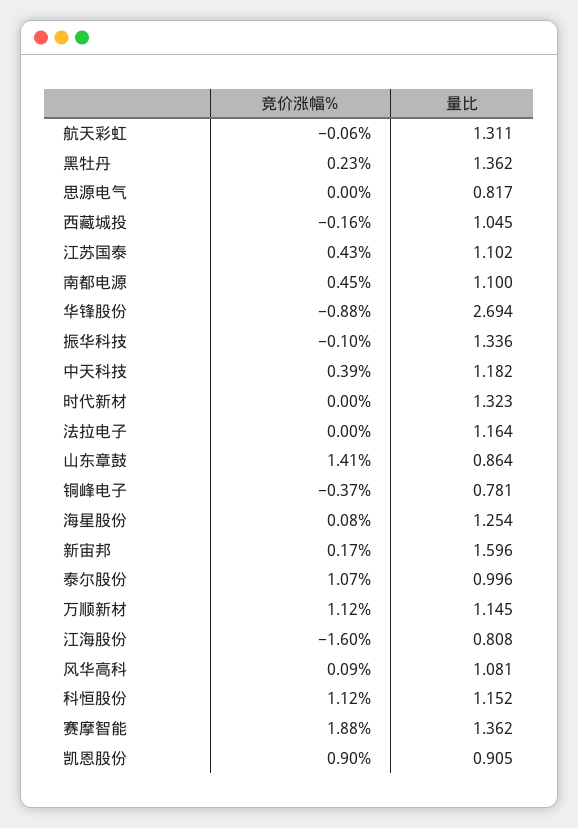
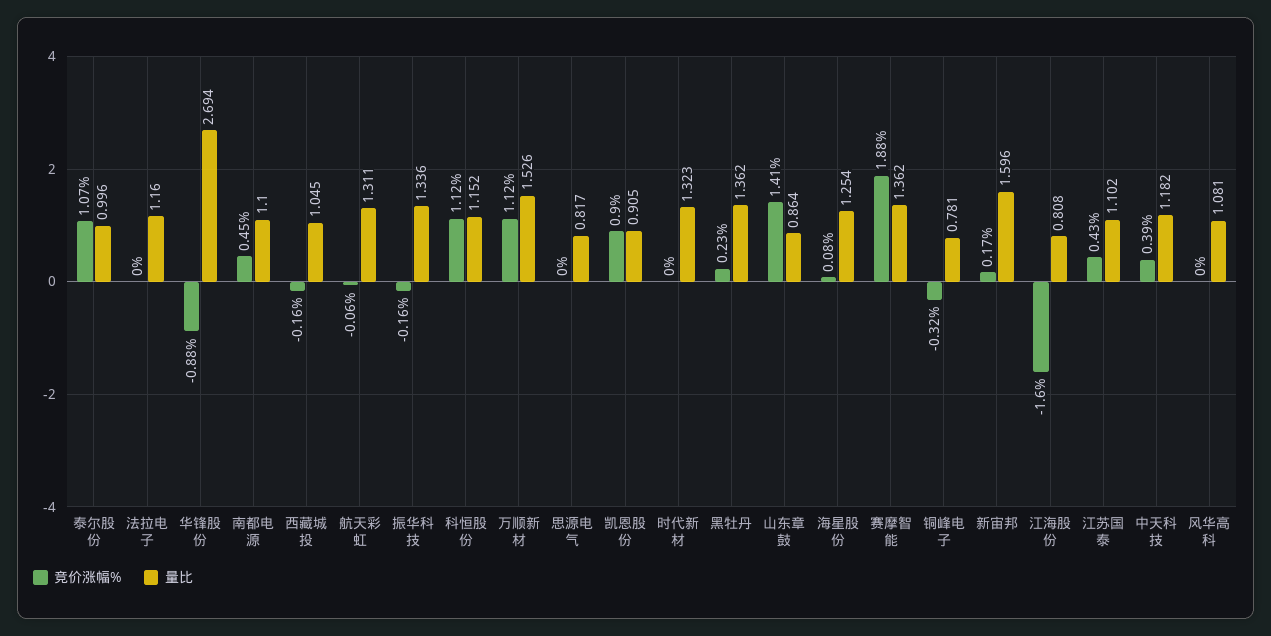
竞价涨幅%, 振华科技: -0.1 -> -0.16
量比, 法拉电子: 1.164 -> 1.16
竞价涨幅%, 铜峰电子: -0.37 -> -0.32
量比, 万顺新材: 1.145 -> 1.526
竞价涨幅%, 风华高科: 0.09 -> 0

